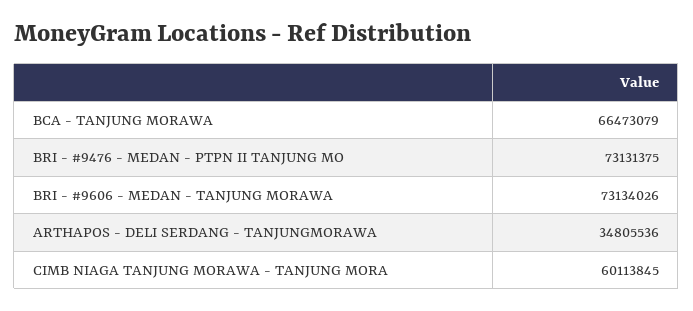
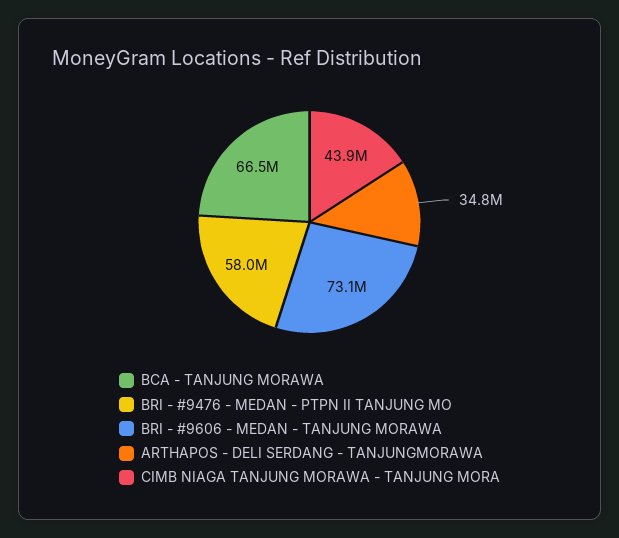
BRI - #9476 - MEDAN - PTPN II TANJUNG MO: 73131375 -> 58000000
CIMB NIAGA TANJUNG MORAWA - TANJUNG MORA: 60113845 -> 43900000

